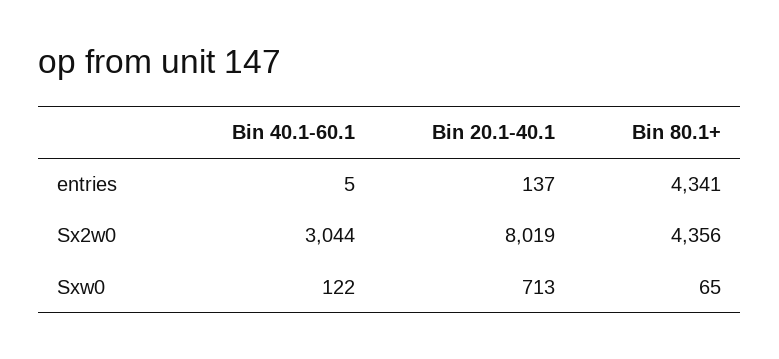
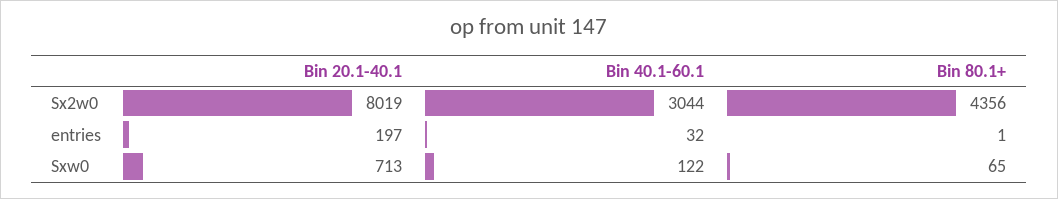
Bin 40.1-60.1, entries: 5 -> 32
Bin 20.1-40.1, entries: 137 -> 197
Bin 80.1+, entries: 4341 -> 1

